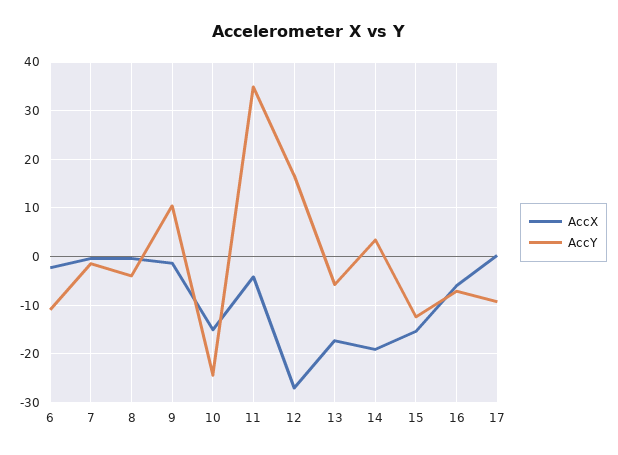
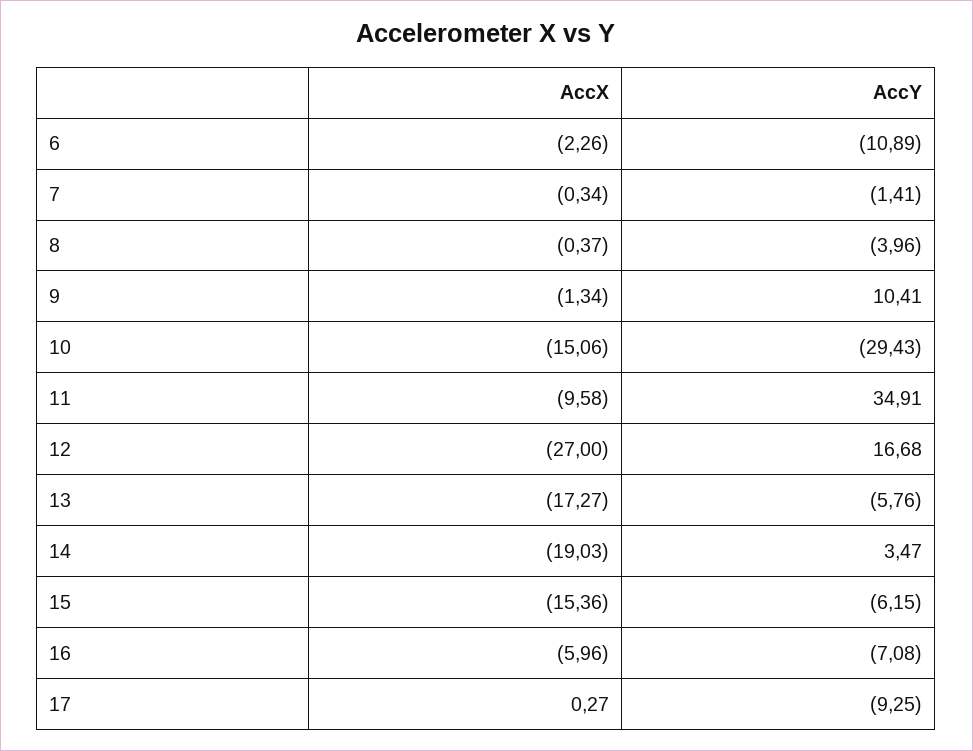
AccY, 10: -24 -> -29.43
AccX, 11: -4 -> -9.58
AccY, 15: -12 -> -6.15

